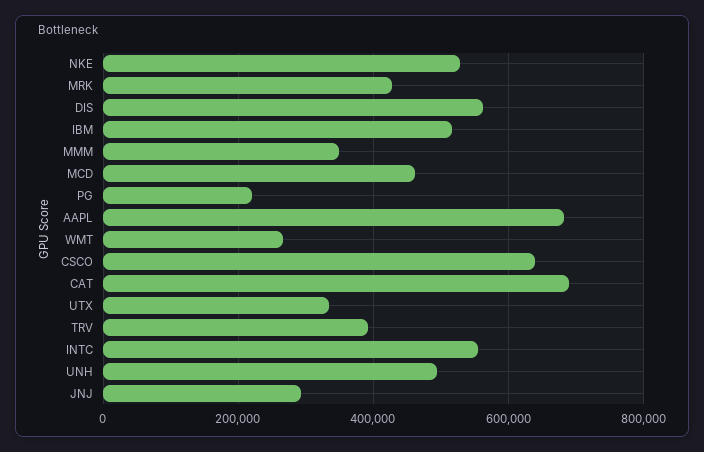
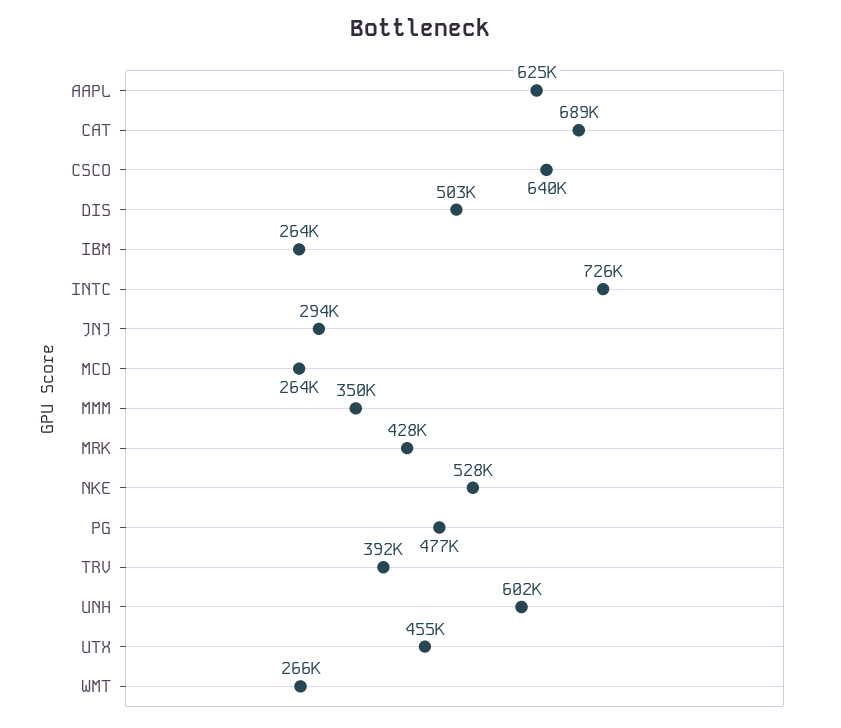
DIS: 560000 -> 503000
IBM: 520000 -> 264000
MCD: 460000 -> 264000
PG: 220000 -> 477000
AAPL: 680000 -> 625000
UTX: 340000 -> 455000
INTC: 560000 -> 726000
UNH: 500000 -> 602000

